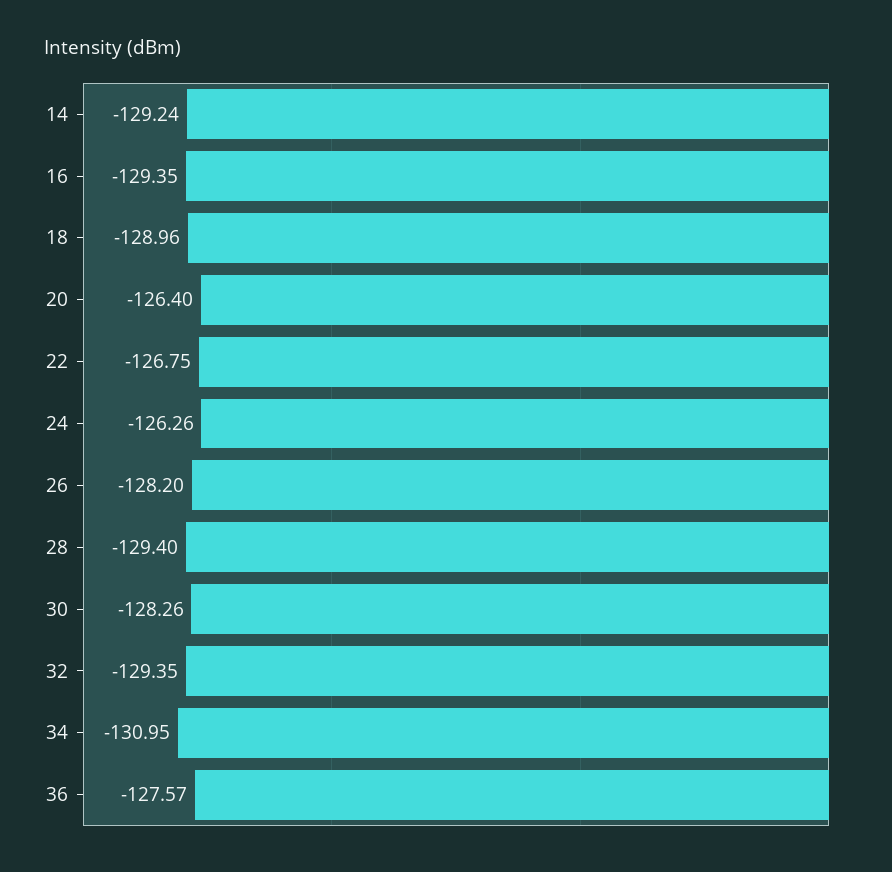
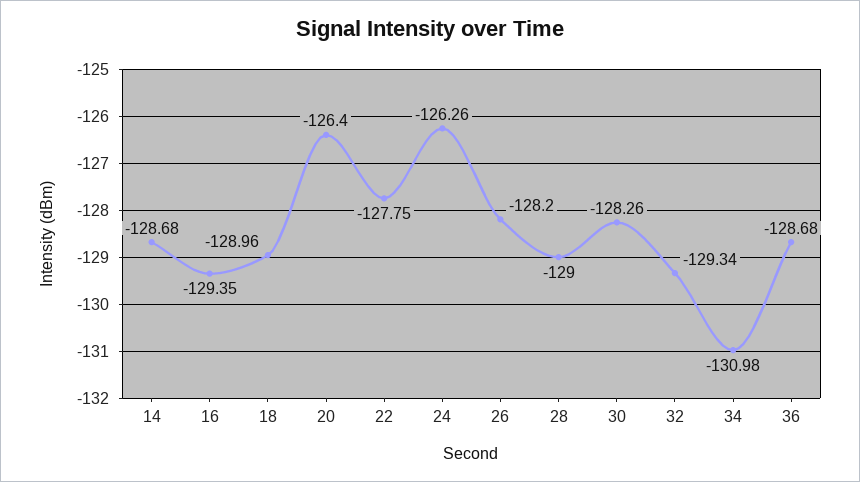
14: -129.24 -> -128.68
22: -126.75 -> -127.75
28: -129.4 -> -129
32: -129.35 -> -129.34
34: -130.95 -> -130.98
36: -127.57 -> -128.68

